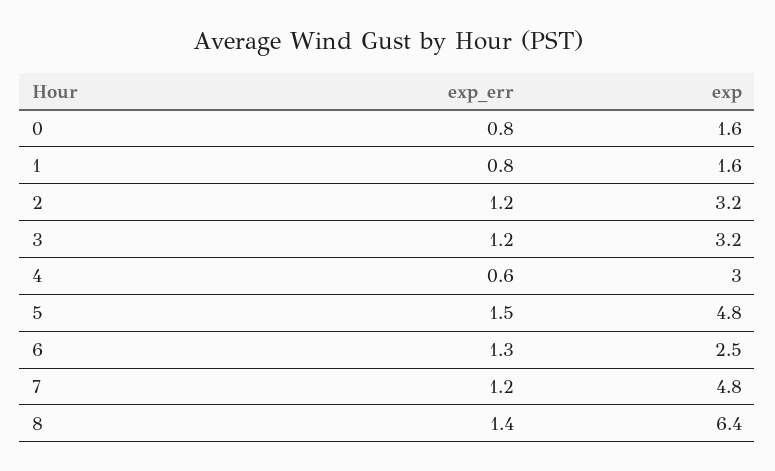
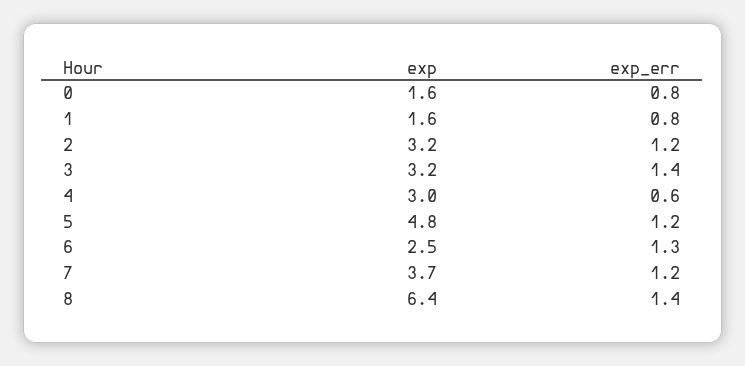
exp_err, 3: 1.2 -> 1.4
exp_err, 5: 1.5 -> 1.2
exp, 7: 4.8 -> 3.7

